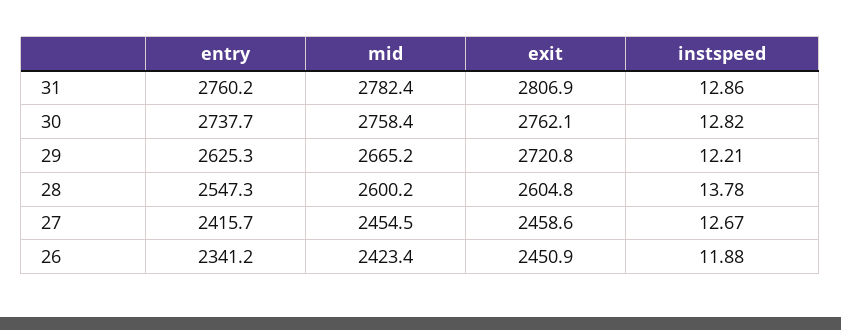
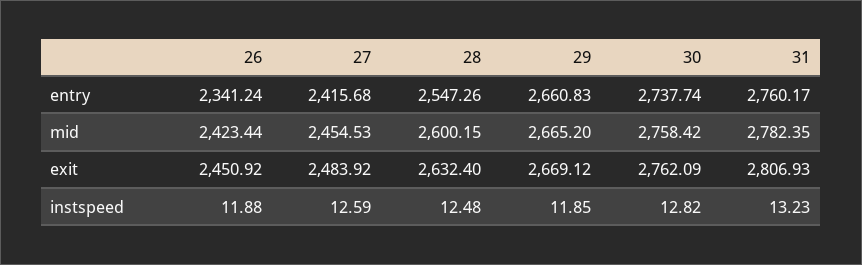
instspeed, 31: 12.86 -> 13.23
entry, 29: 2625.3 -> 2660.83
exit, 29: 2720.8 -> 2669.12
instspeed, 29: 12.21 -> 11.85
exit, 28: 2604.8 -> 2632.4
instspeed, 28: 13.78 -> 12.48
exit, 27: 2458.6 -> 2483.92
instspeed, 27: 12.67 -> 12.59

